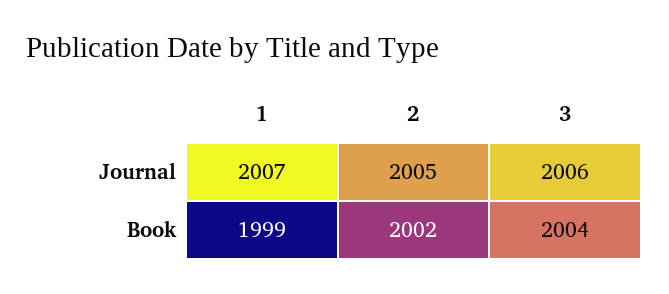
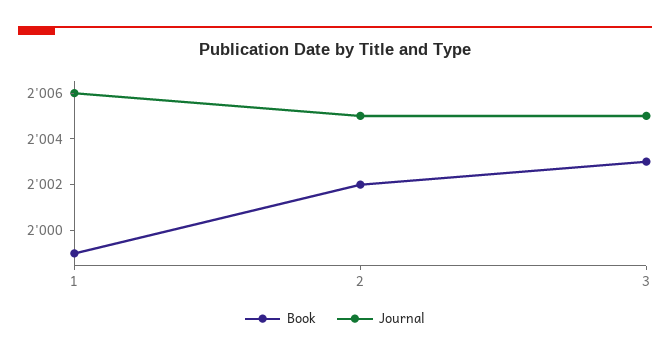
Journal, 1: 2007 -> 2006
Journal, 3: 2006 -> 2005
Book, 3: 2004 -> 2003

